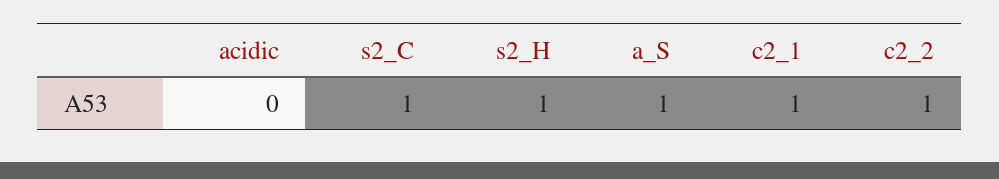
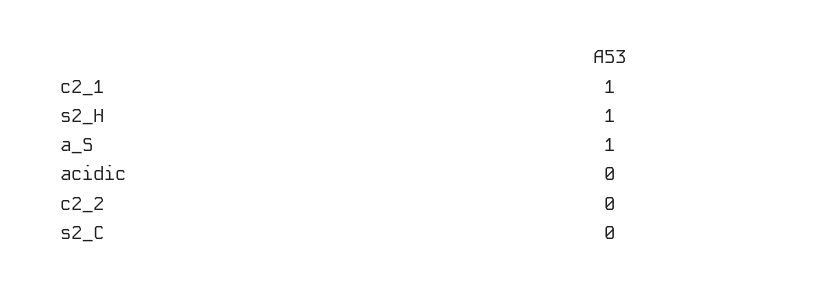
s2_C: 1 -> 0
c2_2: 1 -> 0

